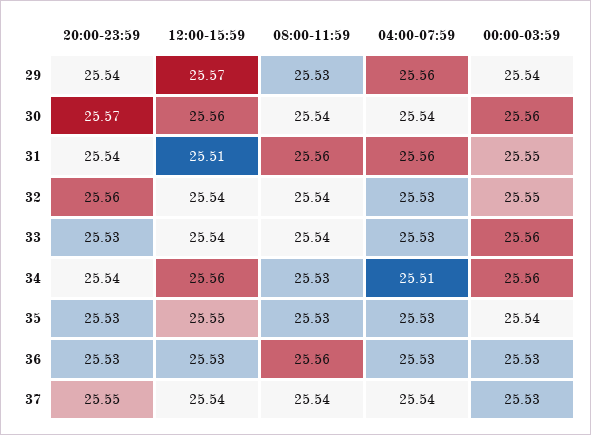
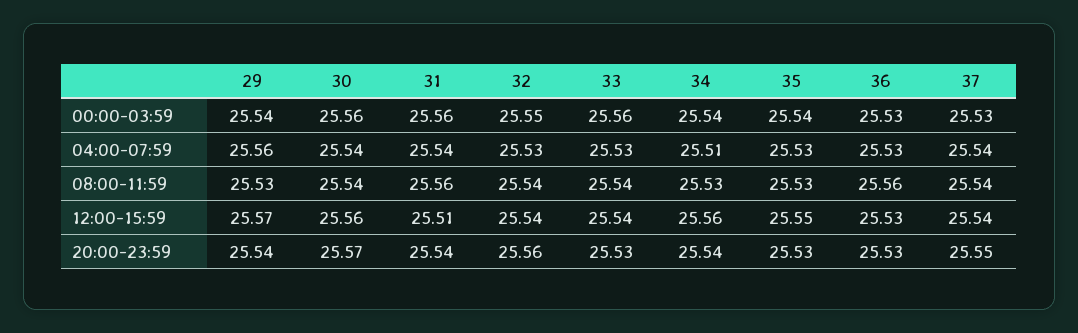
04:00-07:59, 31: 25.56 -> 25.54
00:00-03:59, 31: 25.55 -> 25.56
00:00-03:59, 34: 25.56 -> 25.54

